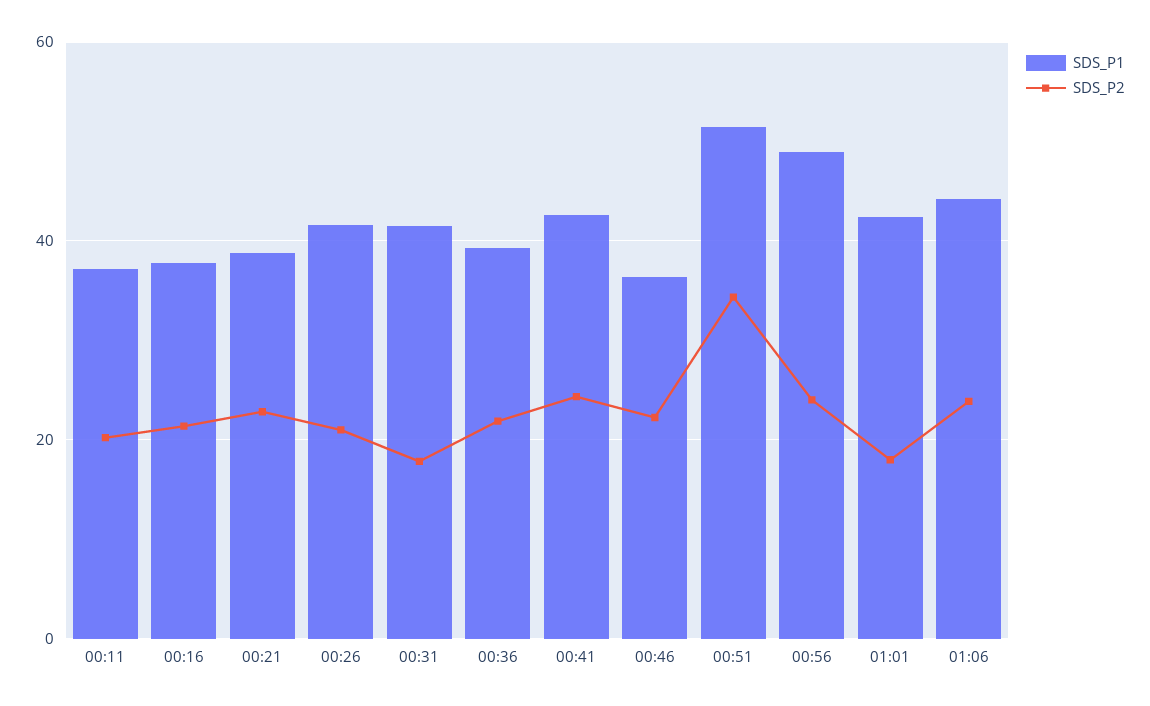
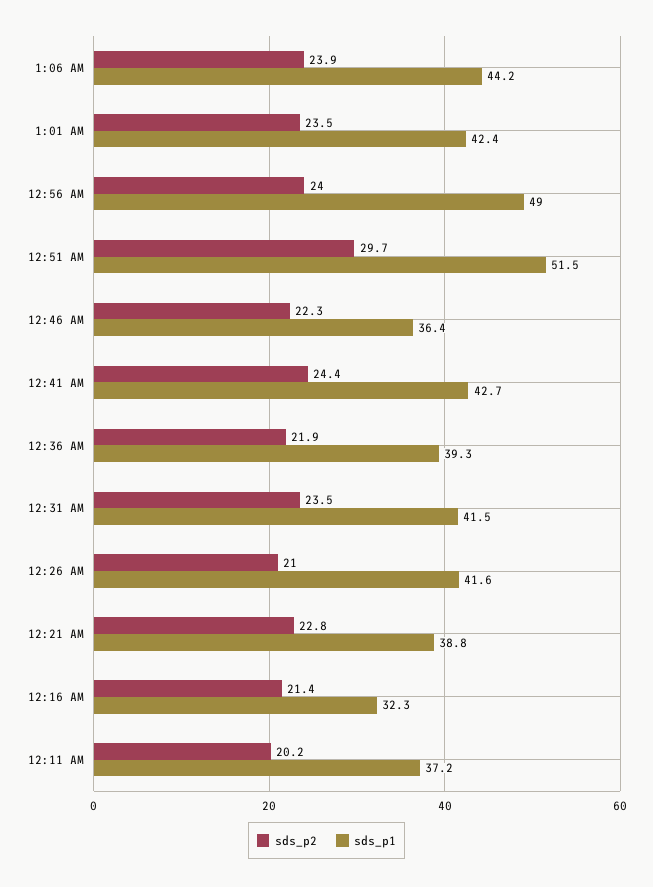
SDS_P1, 00:16: 38 -> 32.3
SDS_P2, 00:31: 18 -> 23.5
SDS_P2, 00:51: 34 -> 29.7
SDS_P2, 01:01: 18 -> 23.5

